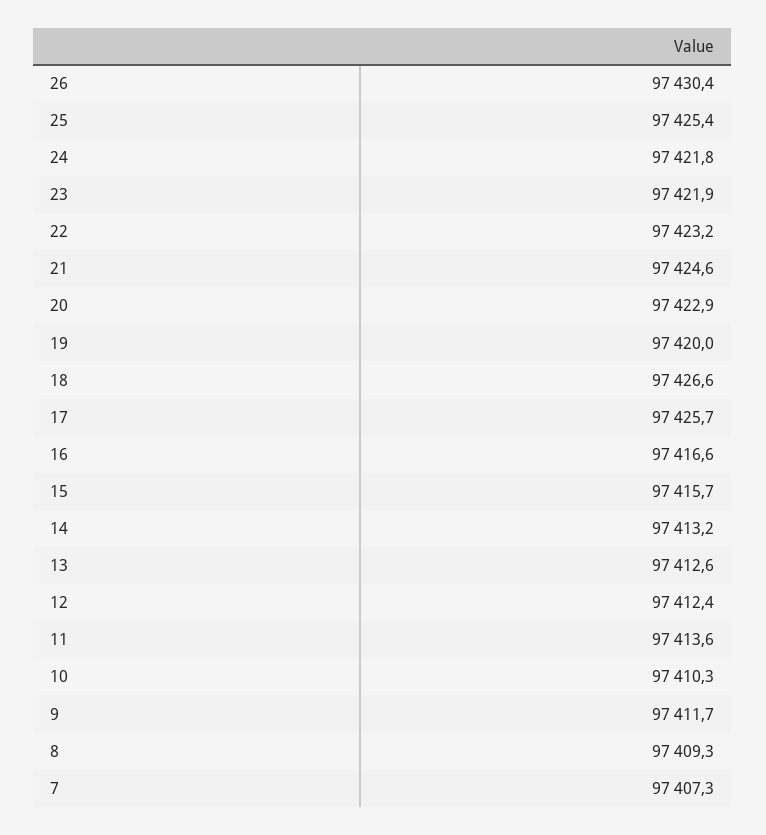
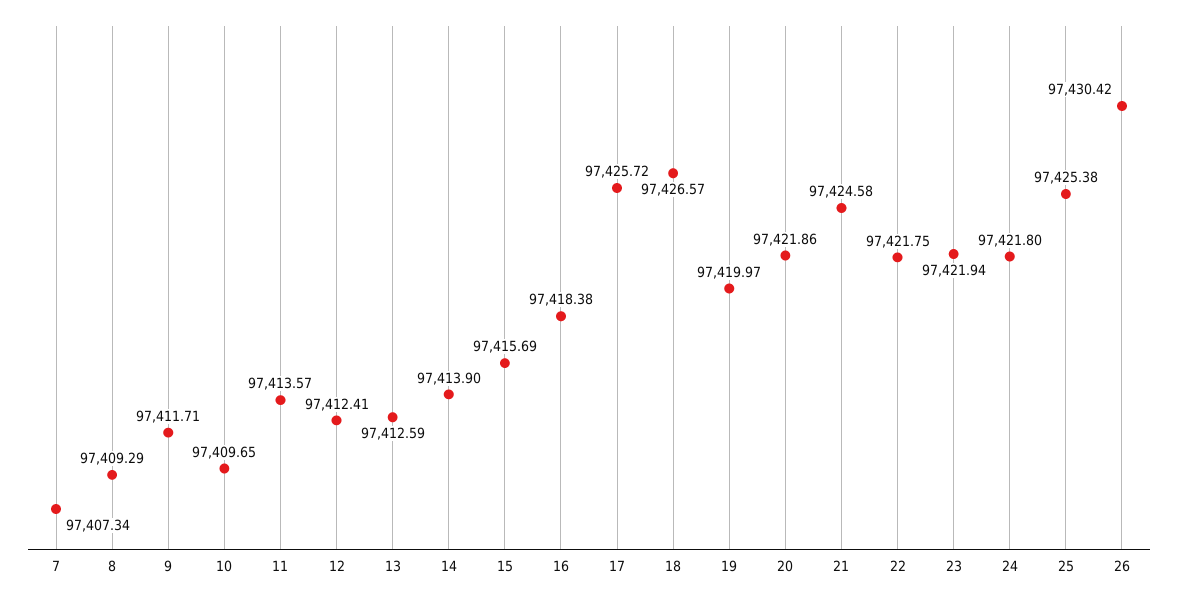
22: 97423.2 -> 97421.75
20: 97422.9 -> 97421.86
16: 97416.6 -> 97418.38
14: 97413.2 -> 97413.9
10: 97410.3 -> 97409.65

